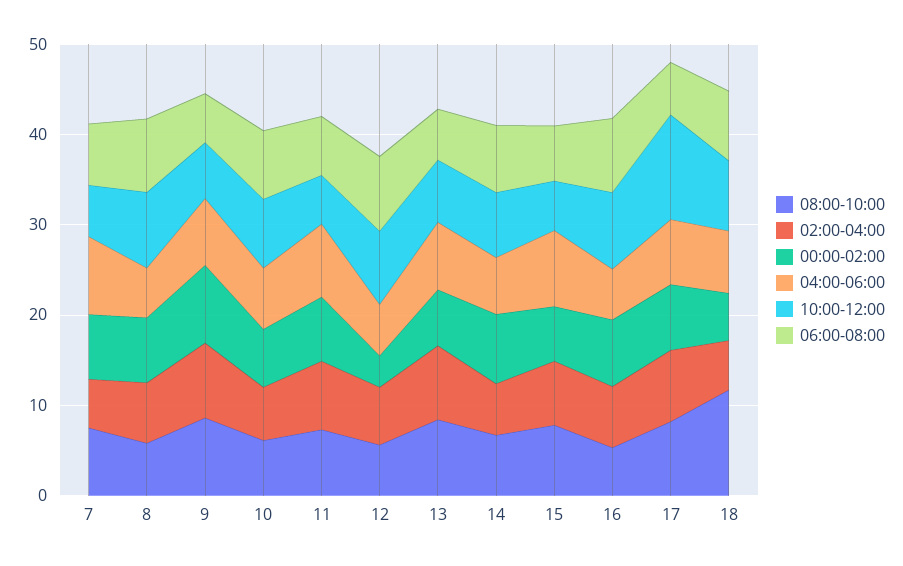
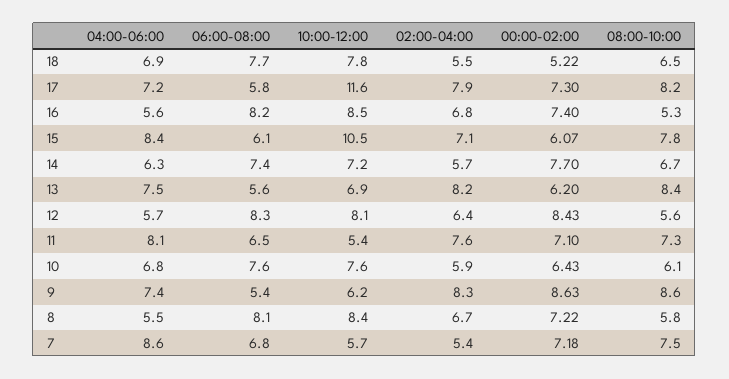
00:00-02:00, 12: 4 -> 8.43
10:00-12:00, 15: 6 -> 10.5
08:00-10:00, 18: 12 -> 6.5

